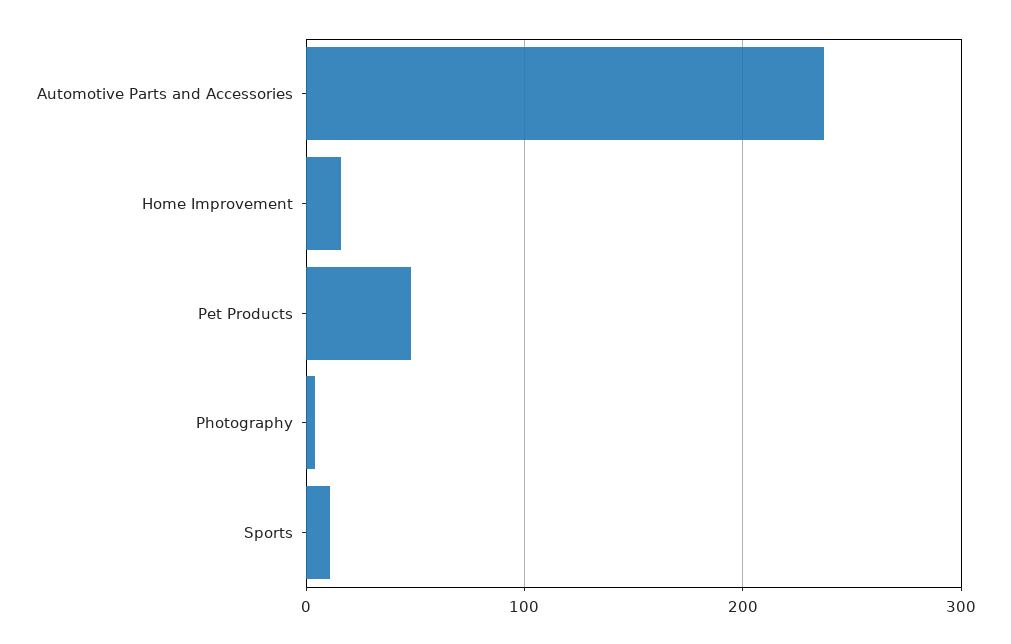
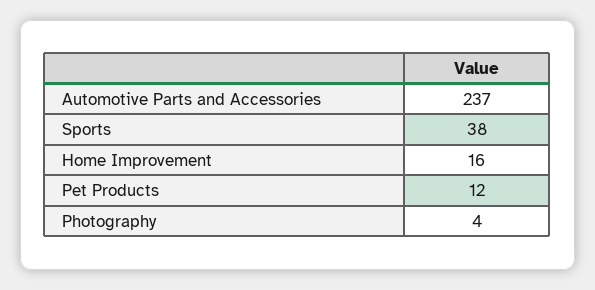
Pet Products: 50 -> 12
Sports: 10 -> 38

